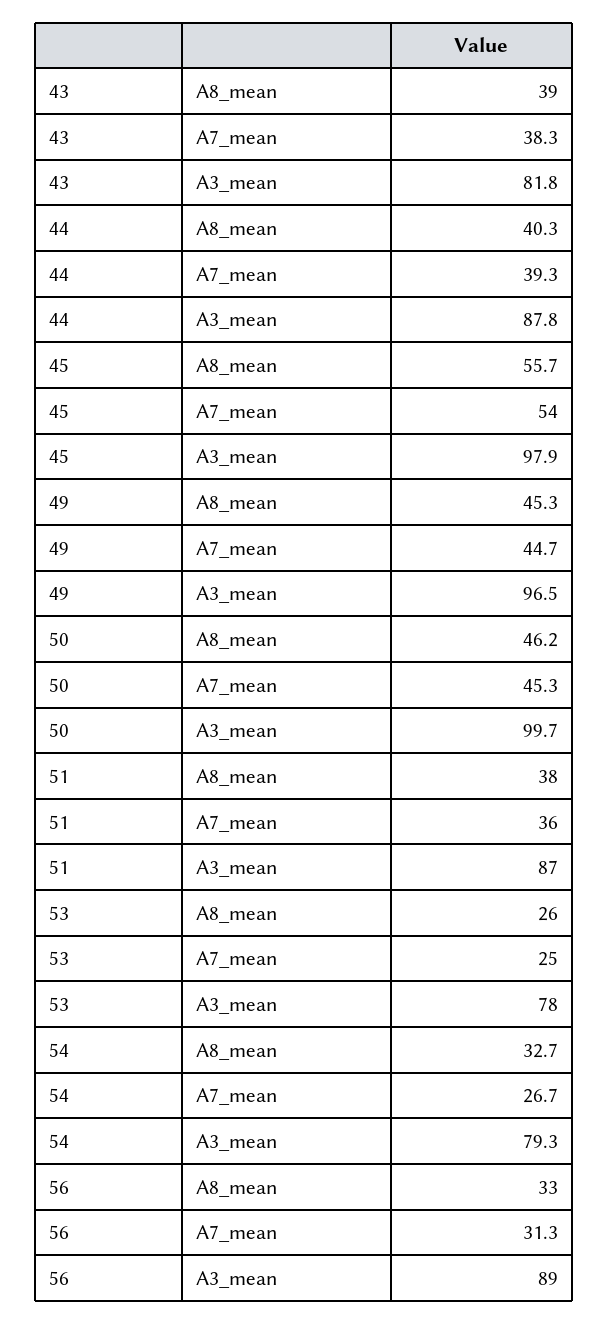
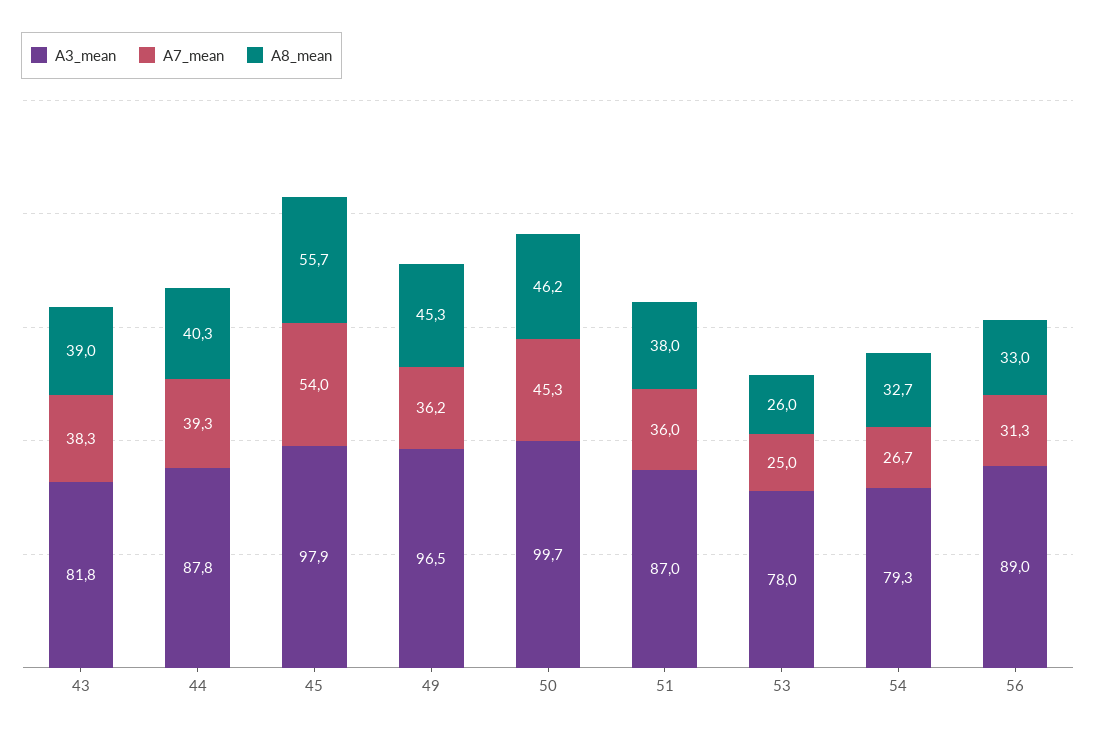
A7_mean, 49: 44.7 -> 36.2

